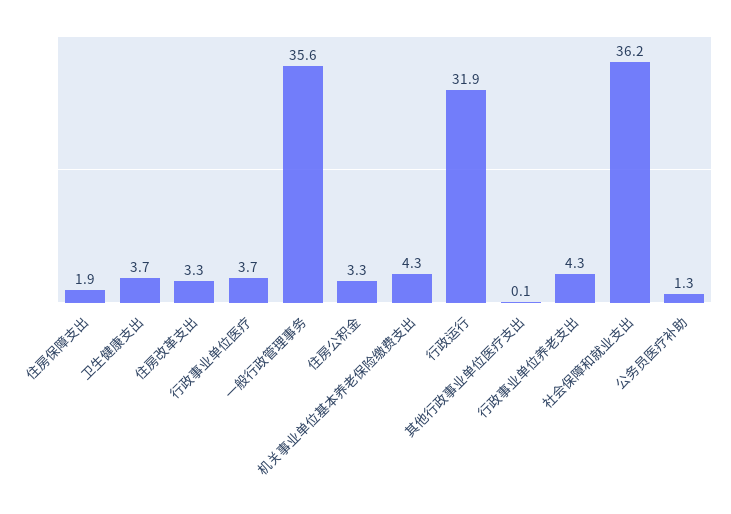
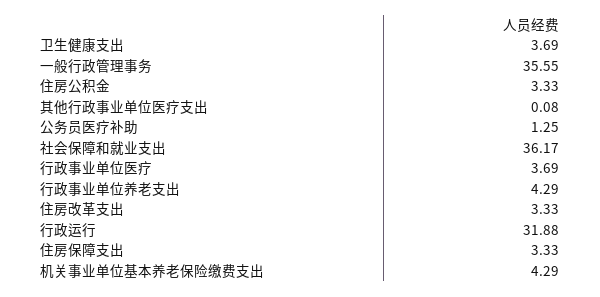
住房保障支出: 1.9 -> 3.33

